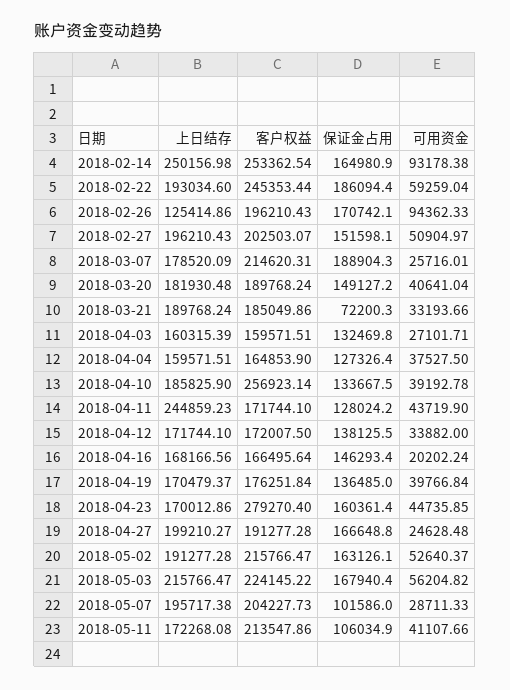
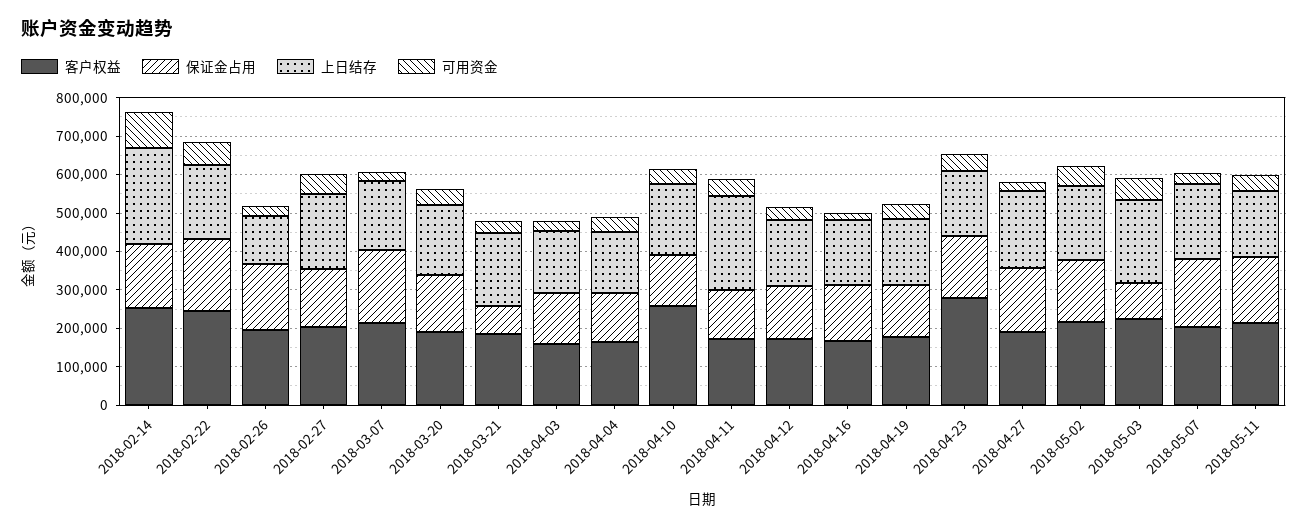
可用资金, 2018-02-26: 94362.33 -> 25000
保证金占用, 2018-05-03: 167940.4 -> 100000
保证金占用, 2018-05-07: 101586 -> 175000
保证金占用, 2018-05-11: 106034.9 -> 175000

